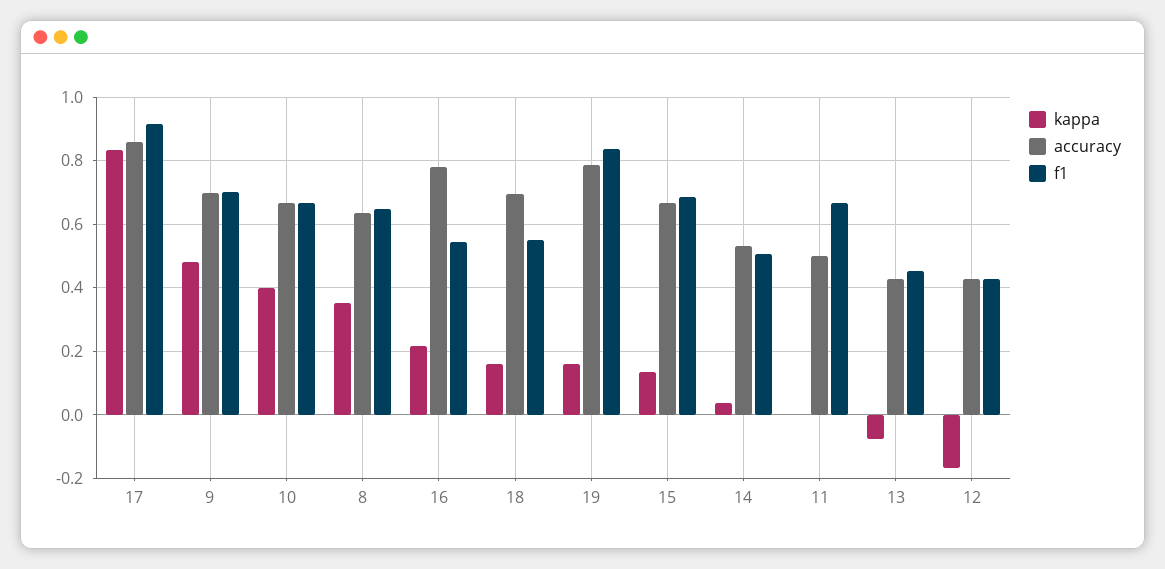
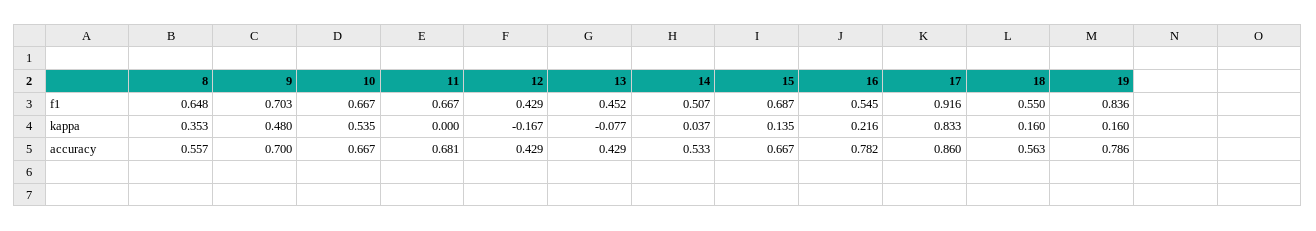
kappa, 10: 0.4 -> 0.535
accuracy, 8: 0.64 -> 0.557
accuracy, 18: 0.7 -> 0.563
accuracy, 11: 0.5 -> 0.681

